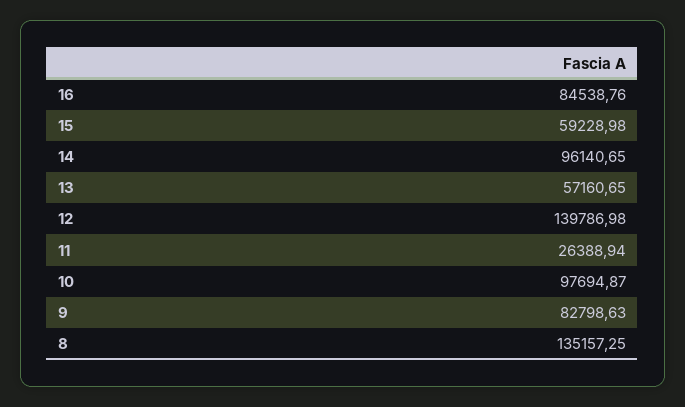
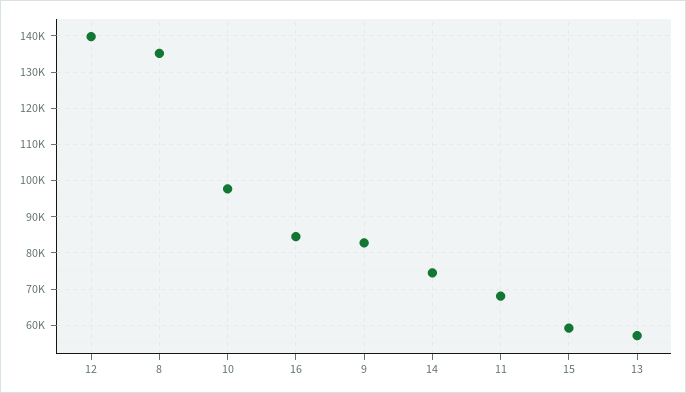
14: 96140.65 -> 74000
11: 26388.94 -> 68000

